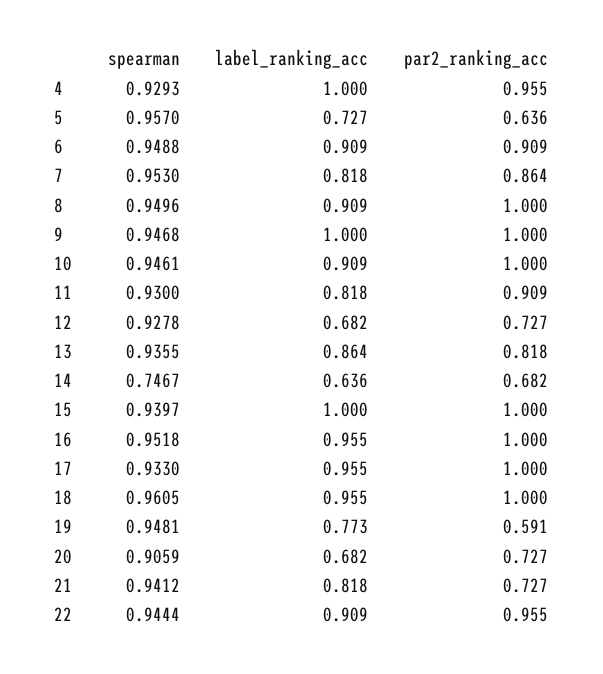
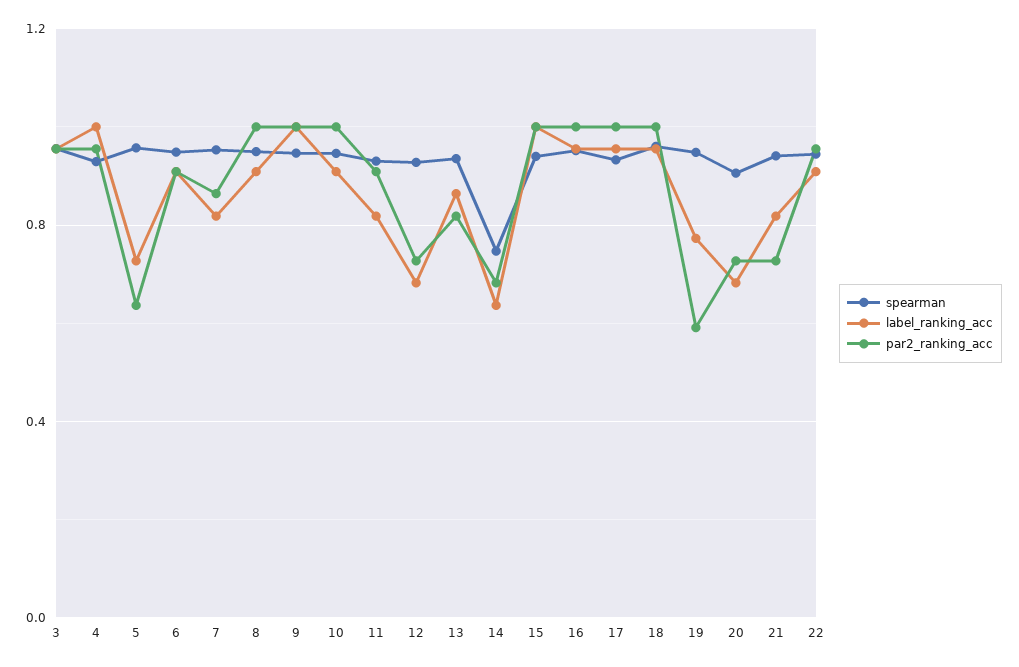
spearman, 3: none -> 0.95
label_ranking_acc, 3: none -> 0.95
par2_ranking_acc, 3: none -> 0.95

